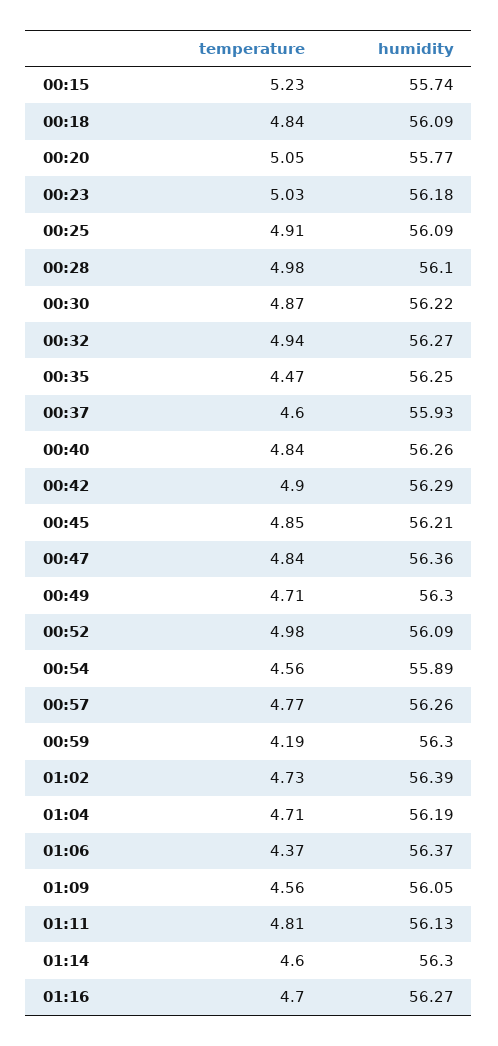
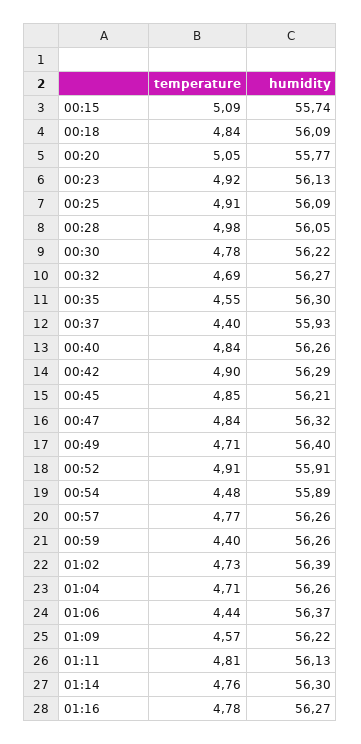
temperature, 00:15: 5.23 -> 5.09
temperature, 00:23: 5.03 -> 4.92
humidity, 00:23: 56.18 -> 56.13
humidity, 00:28: 56.1 -> 56.05
temperature, 00:30: 4.87 -> 4.78
temperature, 00:32: 4.94 -> 4.69
temperature, 00:35: 4.47 -> 4.55
humidity, 00:35: 56.25 -> 56.3
temperature, 00:37: 4.6 -> 4.4
humidity, 00:47: 56.36 -> 56.32
humidity, 00:49: 56.3 -> 56.4
temperature, 00:52: 4.98 -> 4.91
humidity, 00:52: 56.09 -> 55.91
temperature, 00:54: 4.56 -> 4.48
temperature, 00:59: 4.19 -> 4.4
humidity, 00:59: 56.3 -> 56.26
humidity, 01:04: 56.19 -> 56.26
temperature, 01:06: 4.37 -> 4.44
temperature, 01:09: 4.56 -> 4.57
humidity, 01:09: 56.05 -> 56.22
temperature, 01:14: 4.6 -> 4.76
temperature, 01:16: 4.7 -> 4.78

